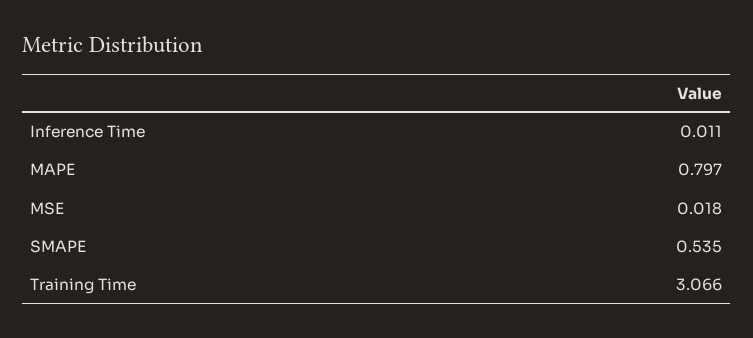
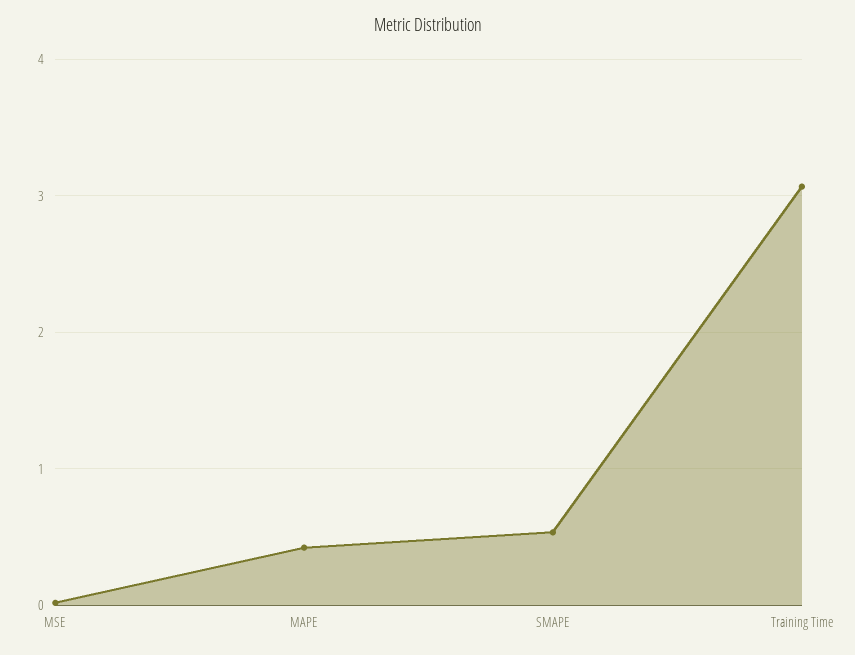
Inference Time: 0.011 -> none
MAPE: 0.797 -> 0.4

